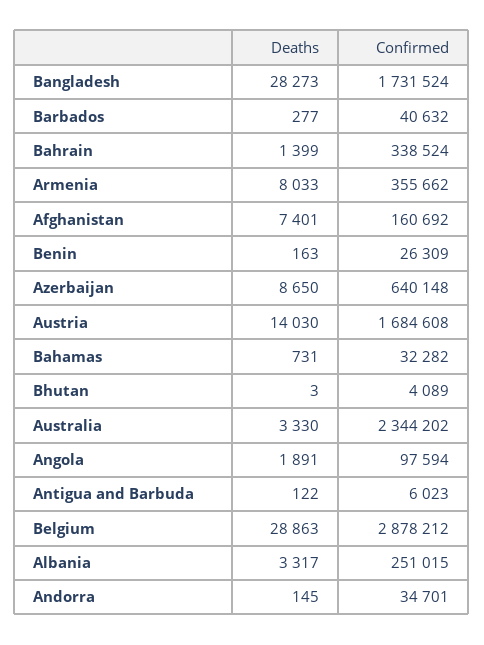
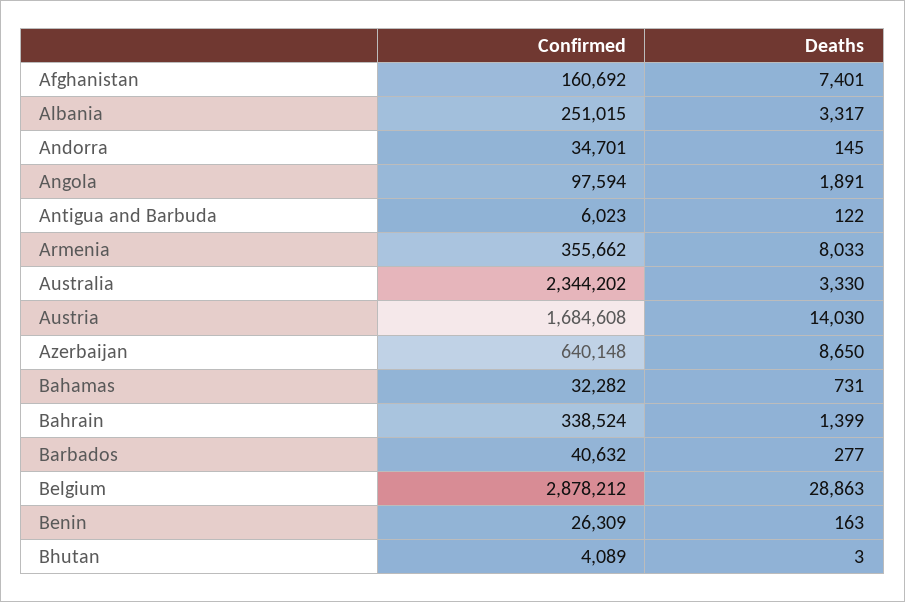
Deaths, Bangladesh: 28273 -> none
Confirmed, Bangladesh: 1731524 -> none

